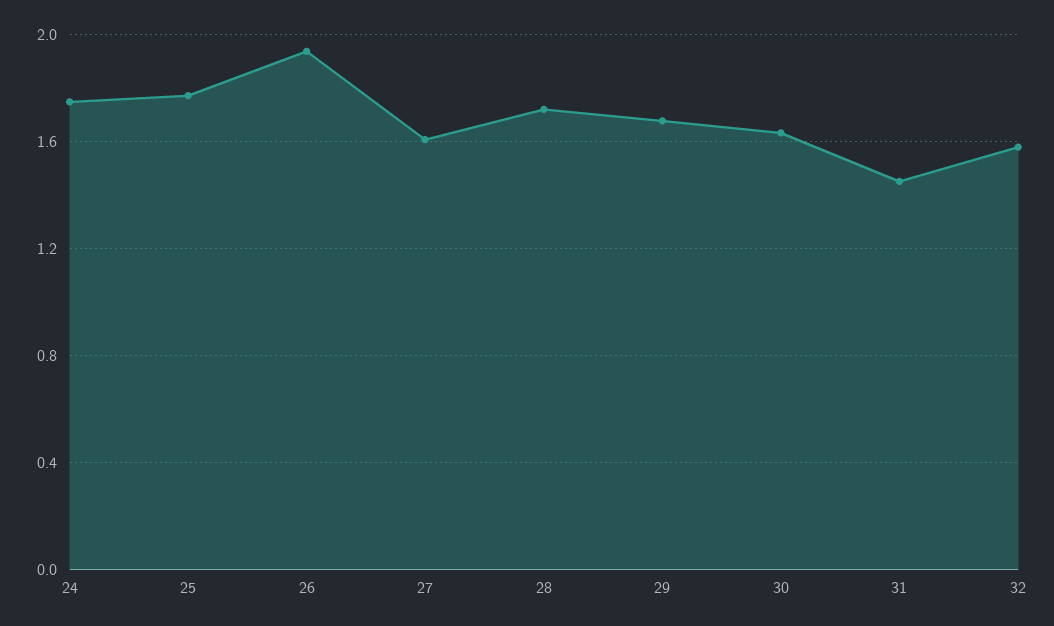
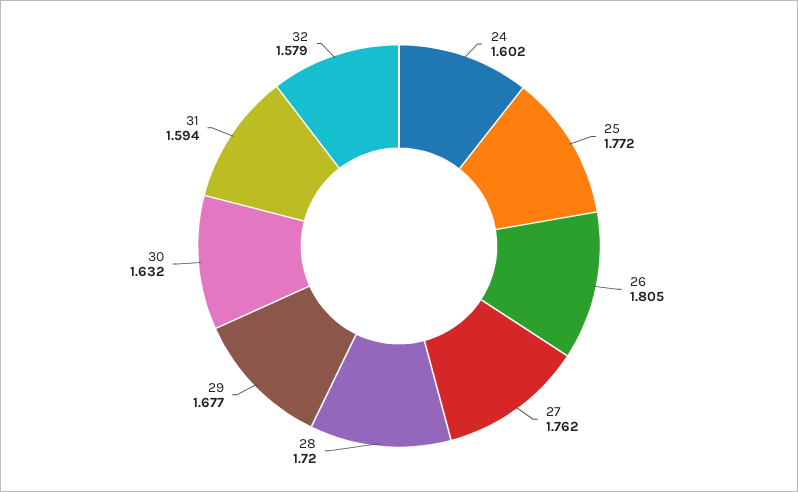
24: 1.75 -> 1.602
26: 1.95 -> 1.805
27: 1.6 -> 1.762
31: 1.45 -> 1.594

